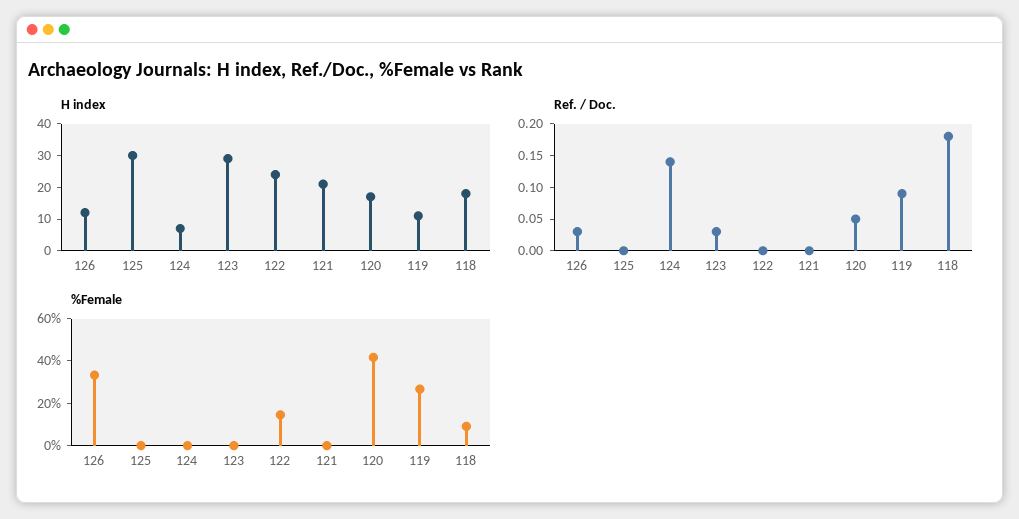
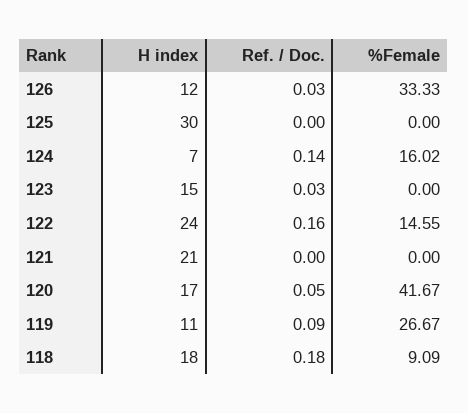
H index, 123: 30 -> 15
Ref. / Doc., 122: 0 -> 0.16
%Female, 124: 0 -> 16.02

